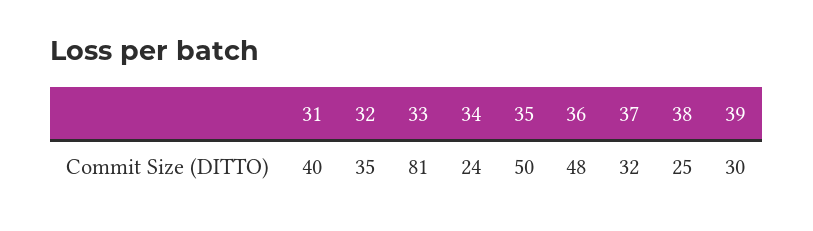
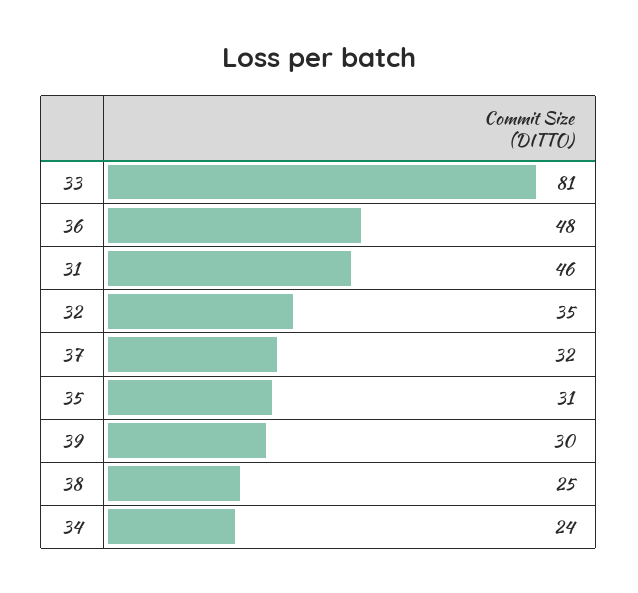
31: 40 -> 46
35: 50 -> 31

